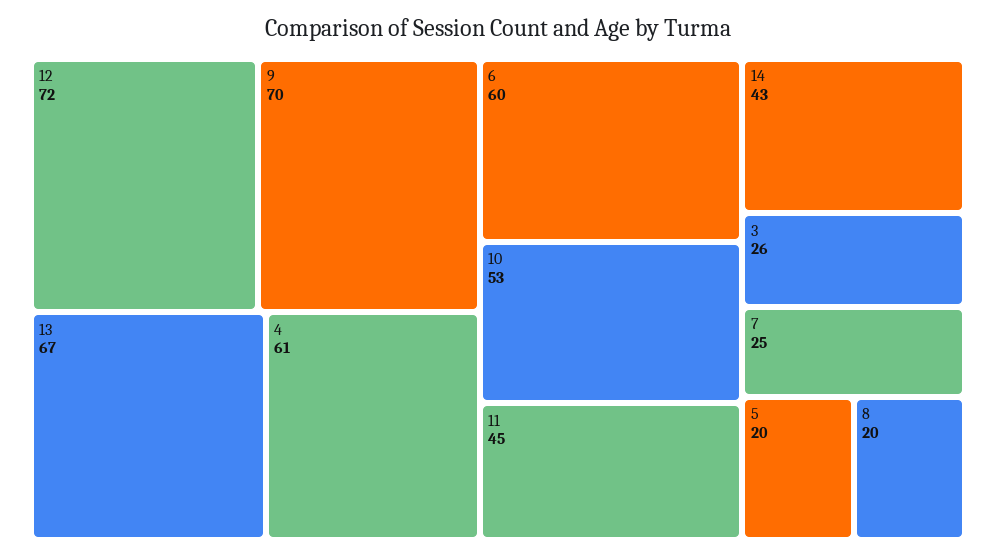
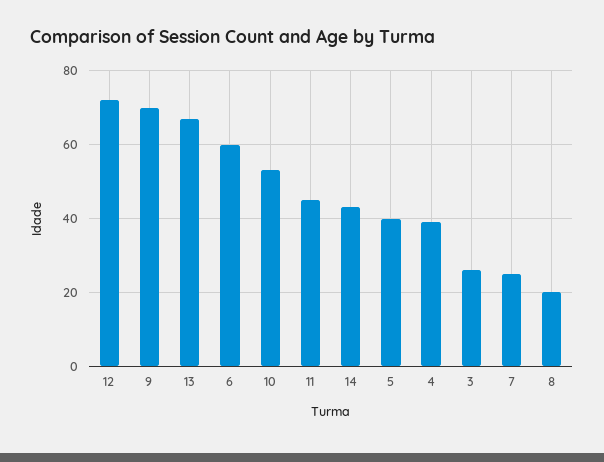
4: 61 -> 40
5: 20 -> 40

